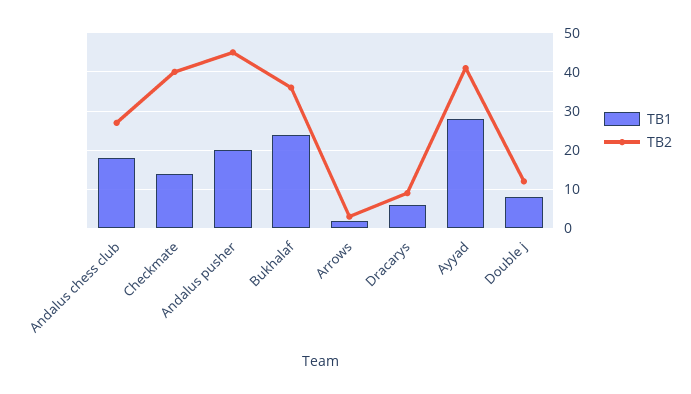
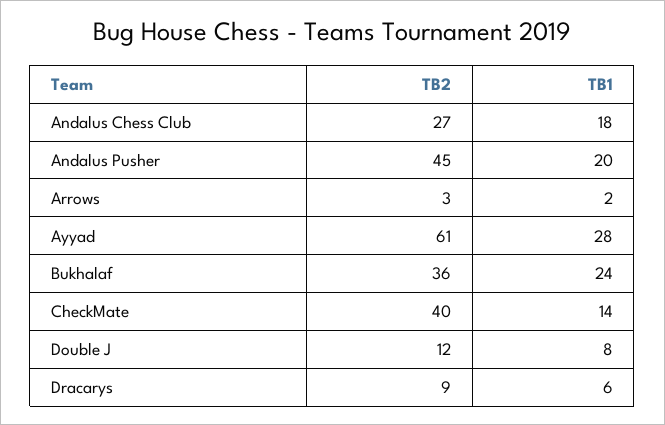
TB2, Ayyad: 40 -> 61

